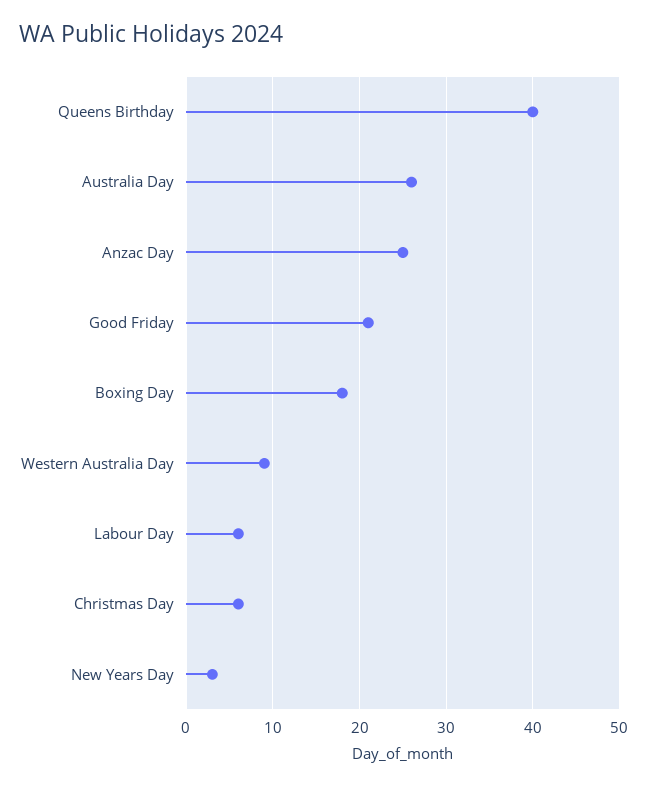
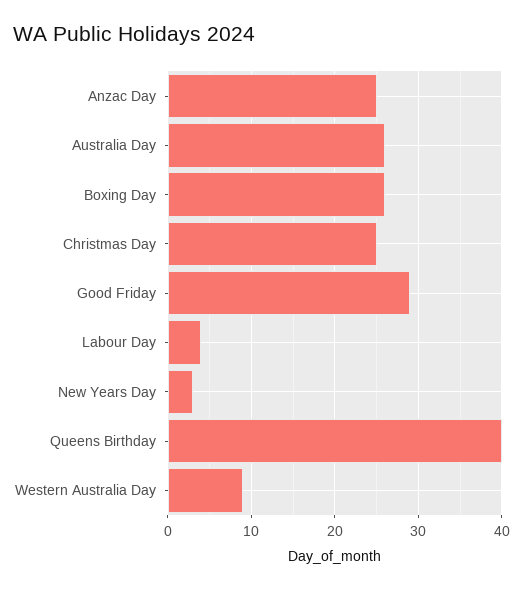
Good Friday: 21 -> 29
Boxing Day: 18 -> 26
Labour Day: 6 -> 4
Christmas Day: 6 -> 25

